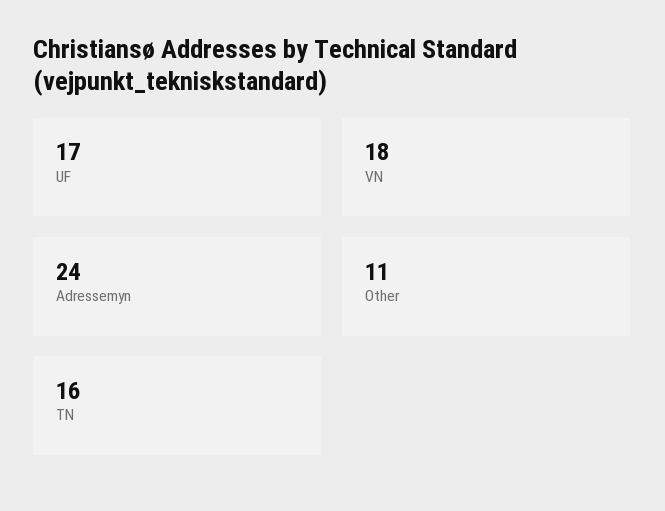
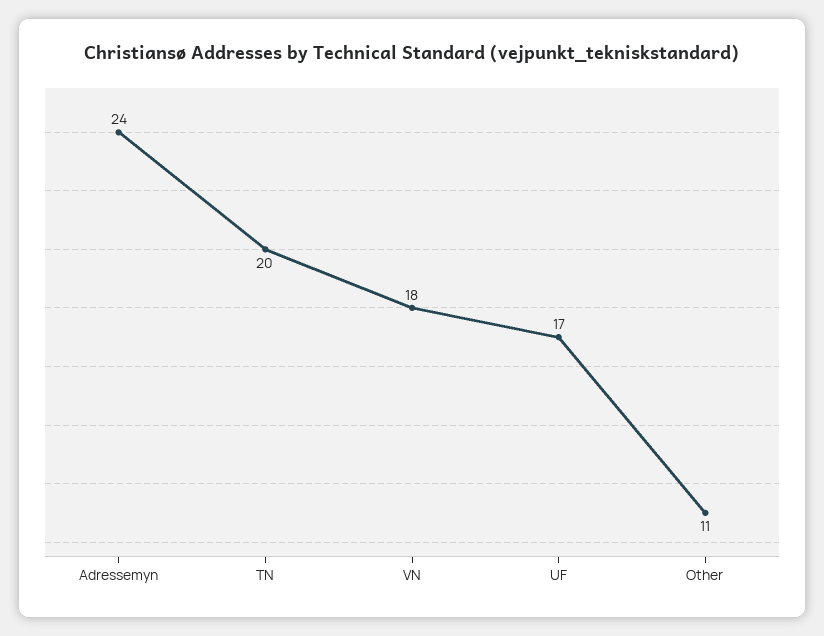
TN: 16 -> 20

